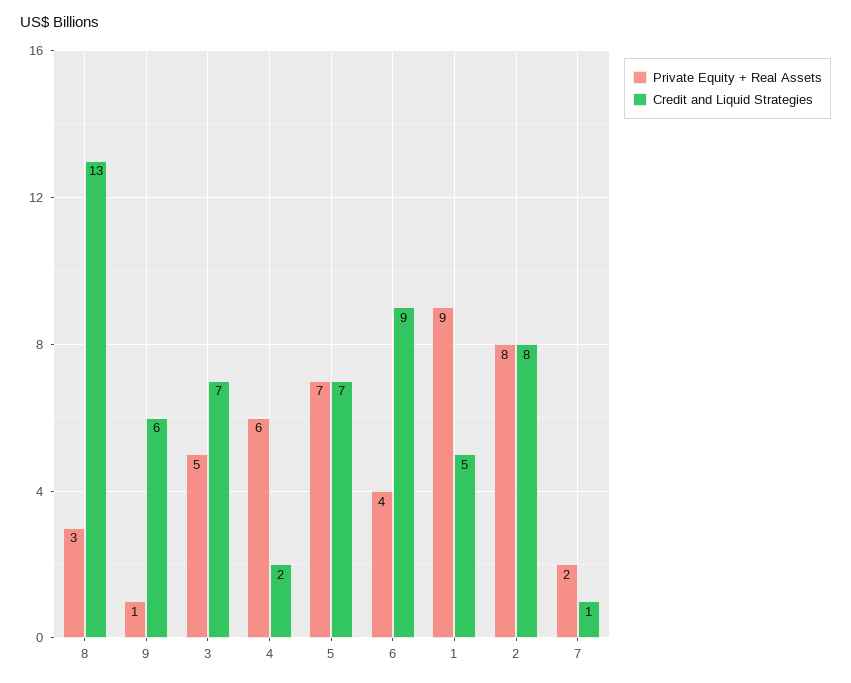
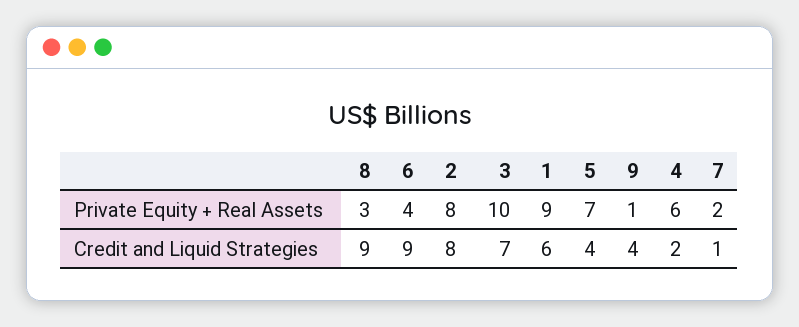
Credit and Liquid Strategies, 8: 13 -> 9
Credit and Liquid Strategies, 9: 6 -> 4
Private Equity + Real Assets, 3: 5 -> 10
Credit and Liquid Strategies, 5: 7 -> 4
Credit and Liquid Strategies, 1: 5 -> 6

